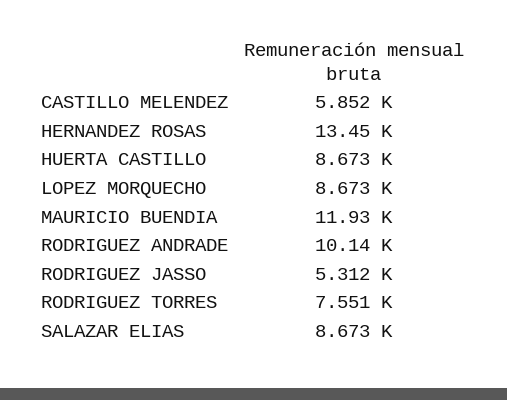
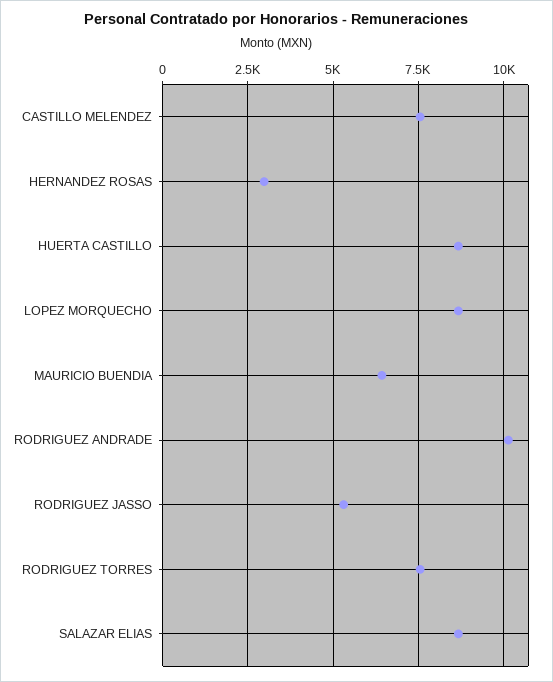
CASTILLO MELENDEZ: 5852 -> 7500
HERNANDEZ ROSAS: 13450 -> 3000
MAURICIO BUENDIA: 11930 -> 6500

